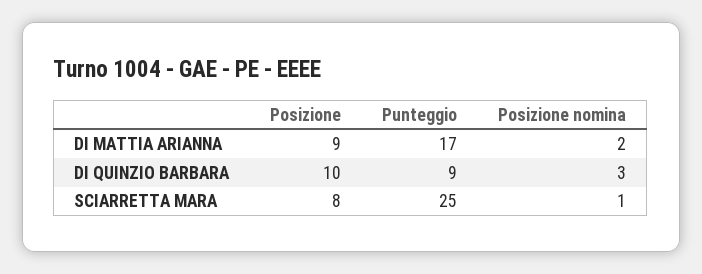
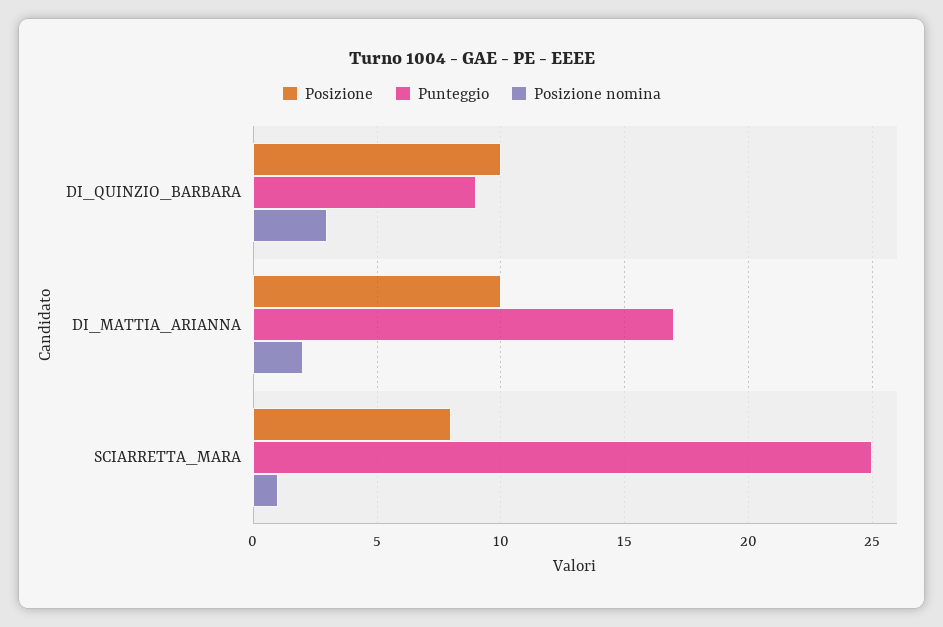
Posizione, DI MATTIA ARIANNA: 9 -> 10

